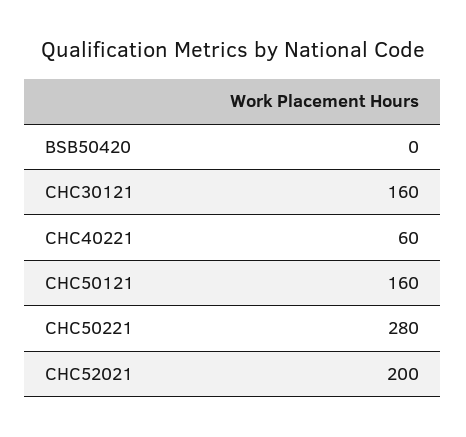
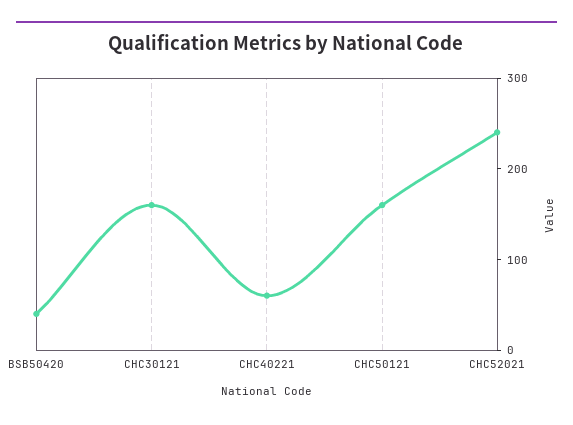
BSB50420: 0 -> 40
CHC50221: 280 -> none
CHC52021: 200 -> 240

